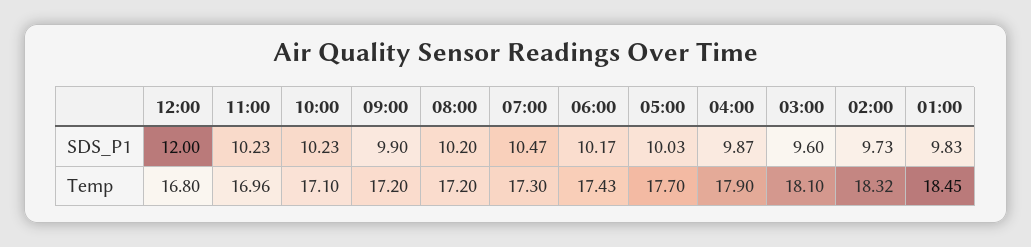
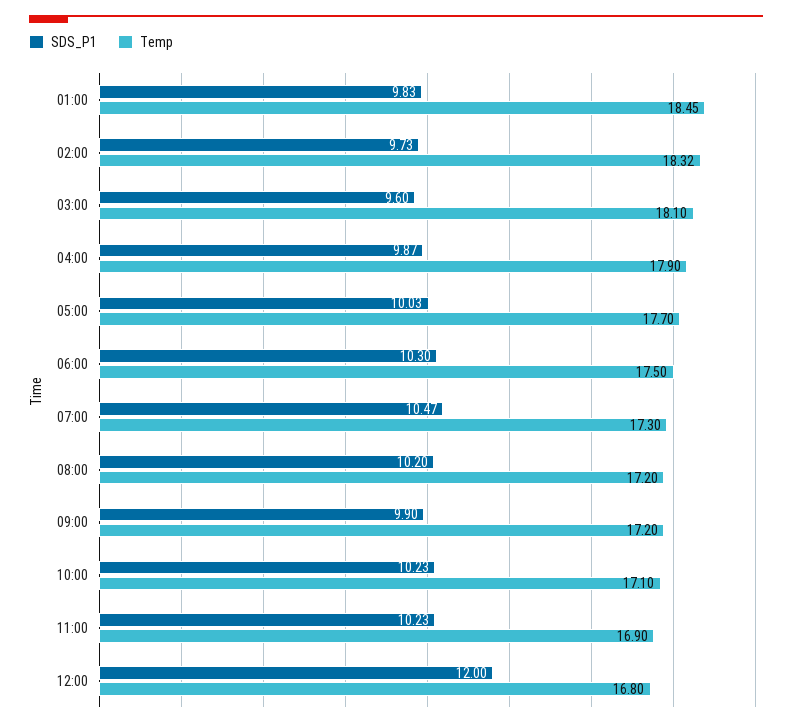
SDS_P1, 06:00: 10.17 -> 10.3
Temp, 11:00: 16.96 -> 16.9
Temp, 06:00: 17.43 -> 17.5

